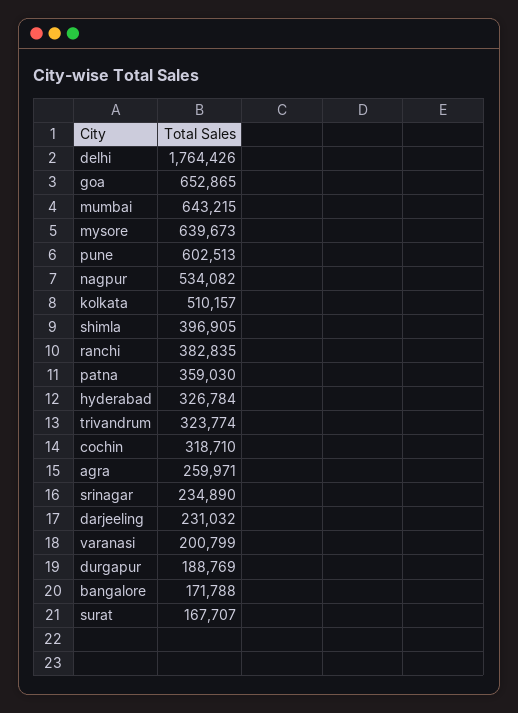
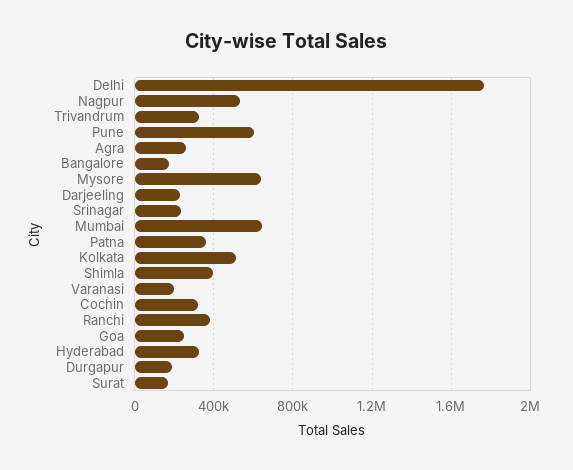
goa: 652865 -> 250000

